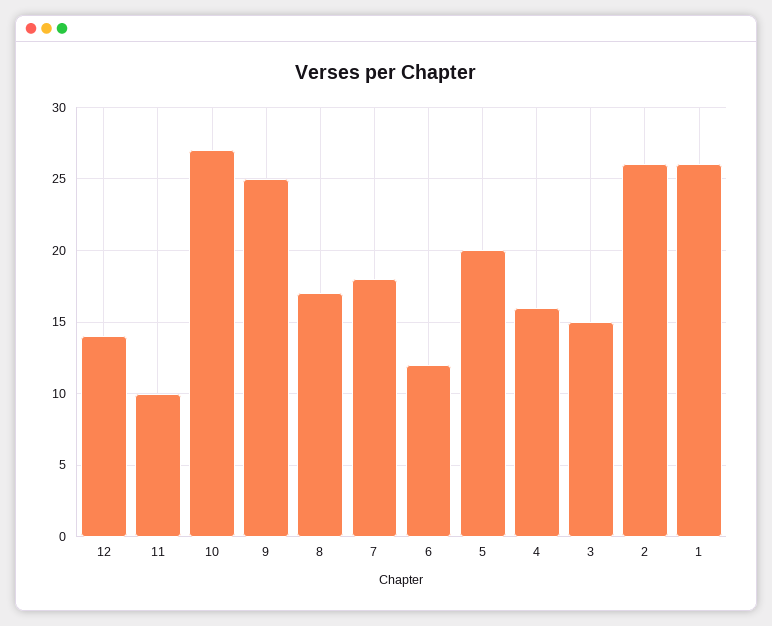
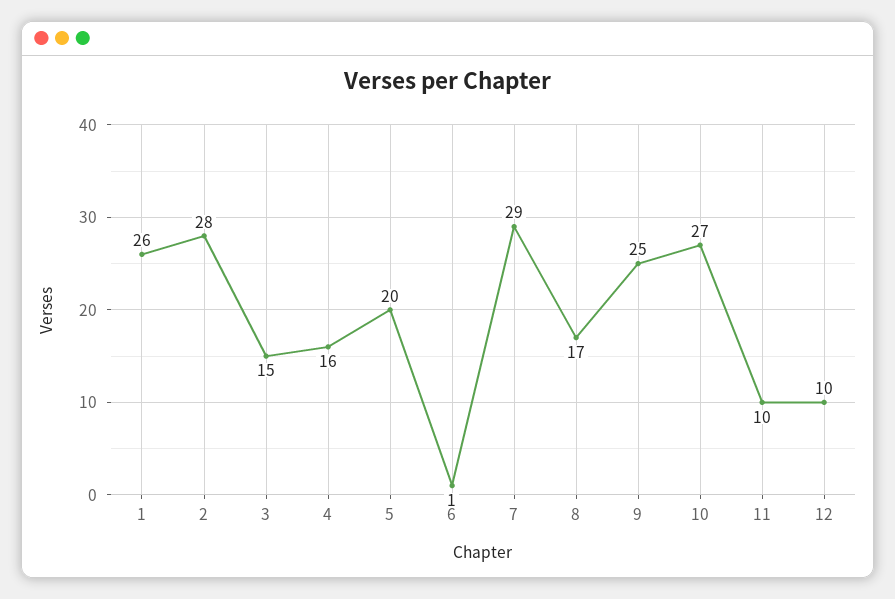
12: 14 -> 10
7: 18 -> 29
6: 12 -> 1
2: 26 -> 28

